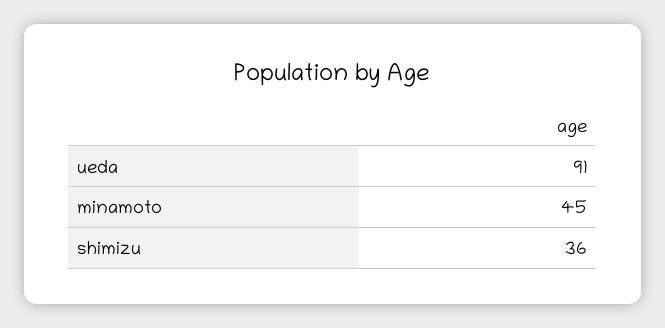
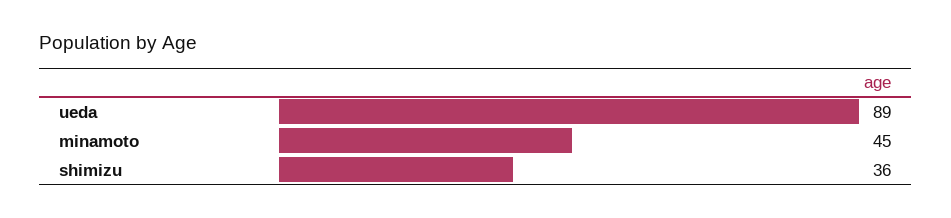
ueda: 91 -> 89

